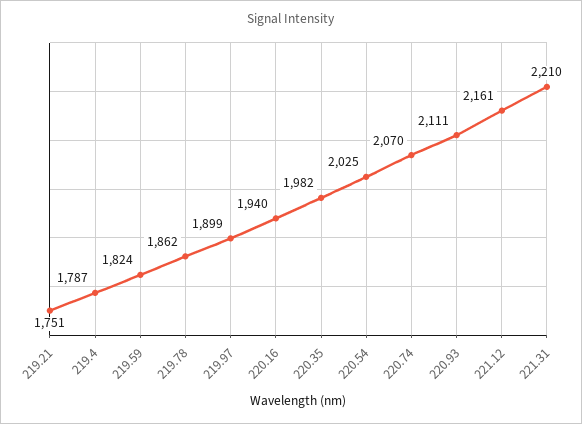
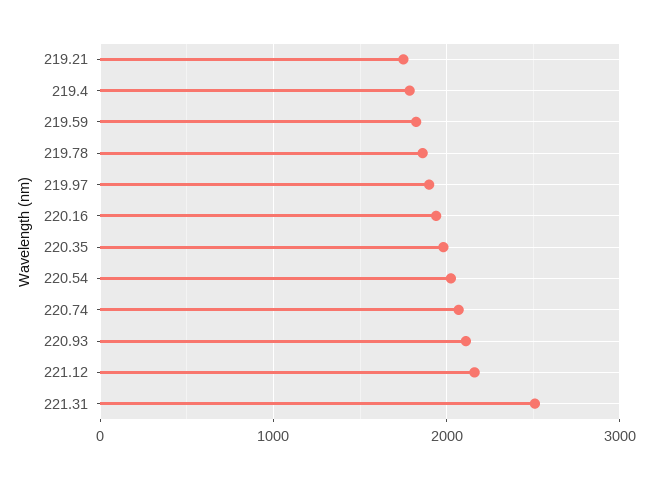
221.31: 2210 -> 2500

